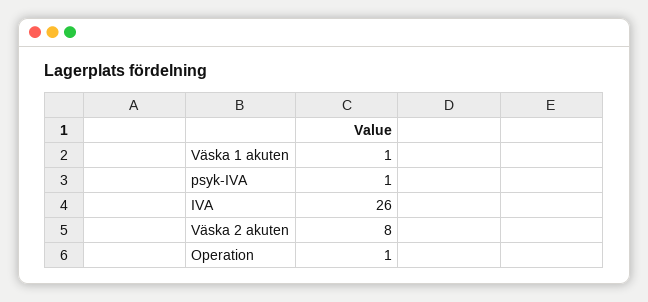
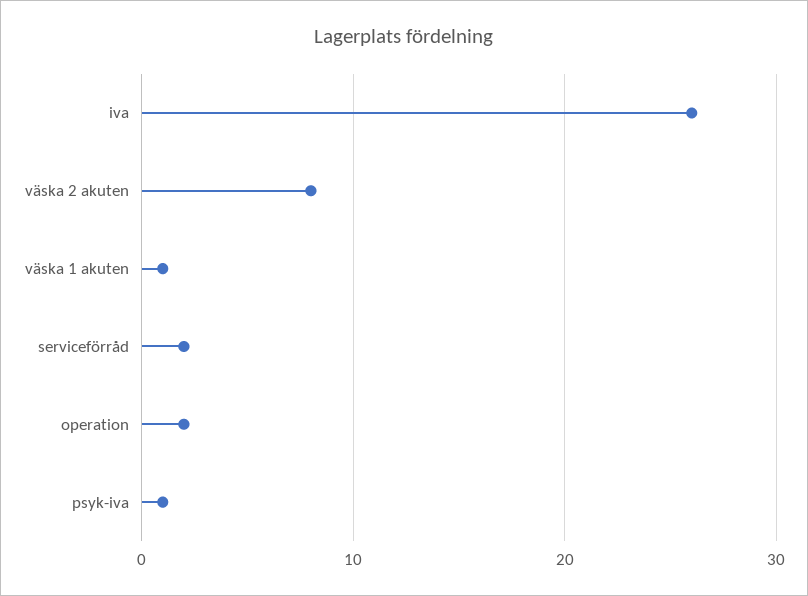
Operation: 1 -> 2
serviceförråd: none -> 2

